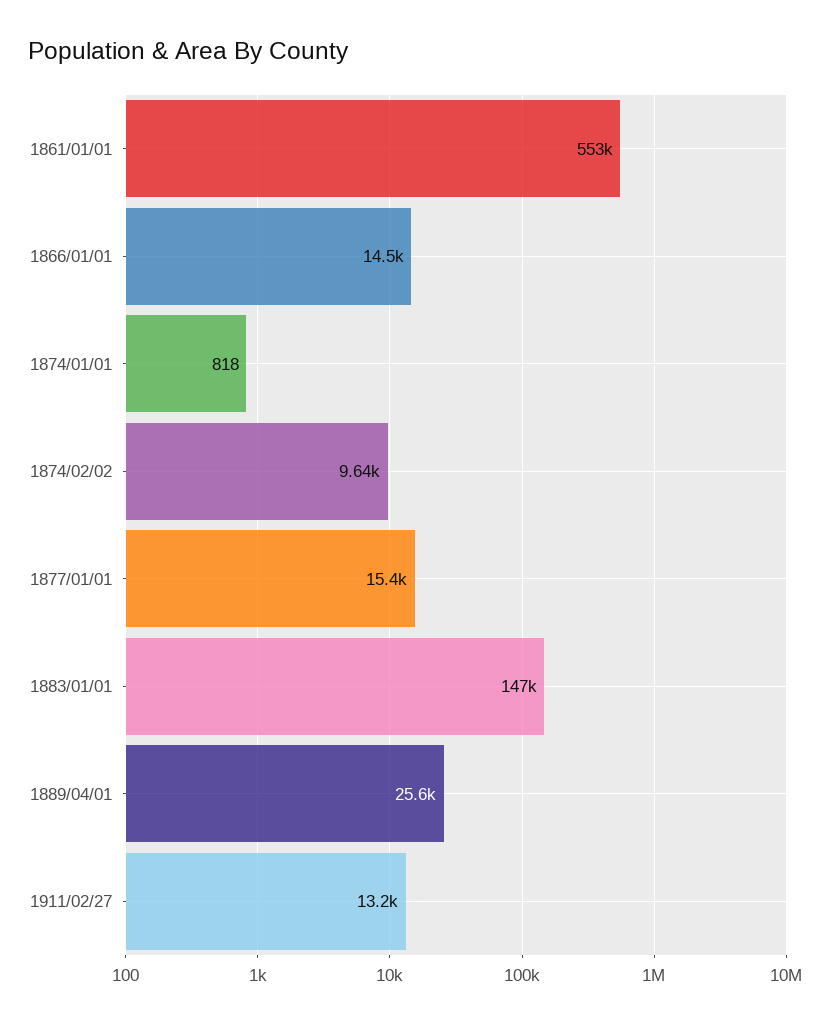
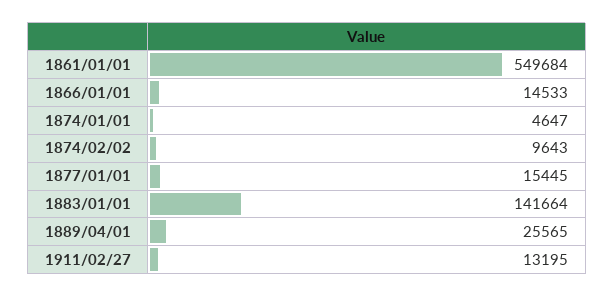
1861/01/01: 553000 -> 549684
1874/01/01: 818 -> 4647
1883/01/01: 147000 -> 141664

